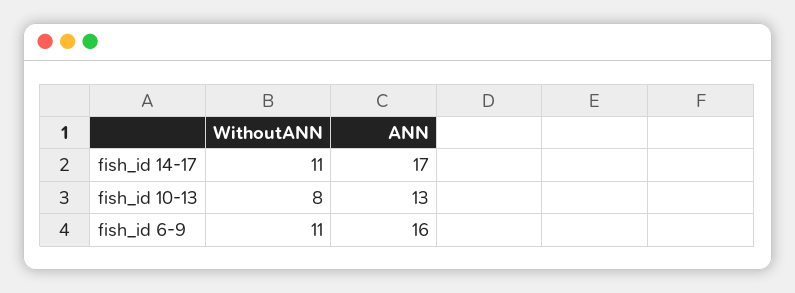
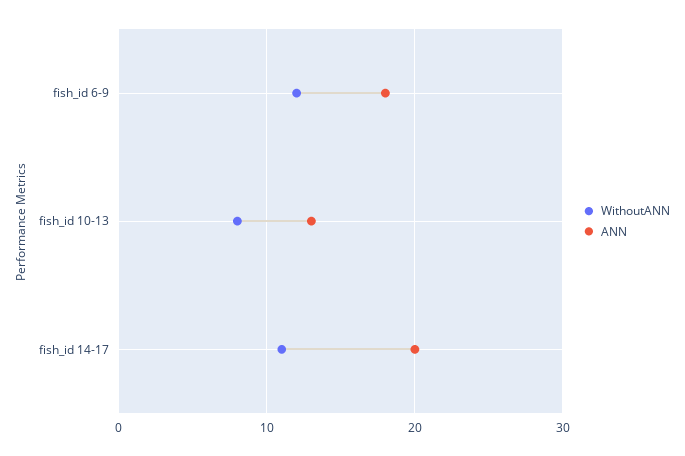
ANN, fish_id 14-17: 17 -> 20
WithoutANN, fish_id 6-9: 11 -> 12
ANN, fish_id 6-9: 16 -> 18

